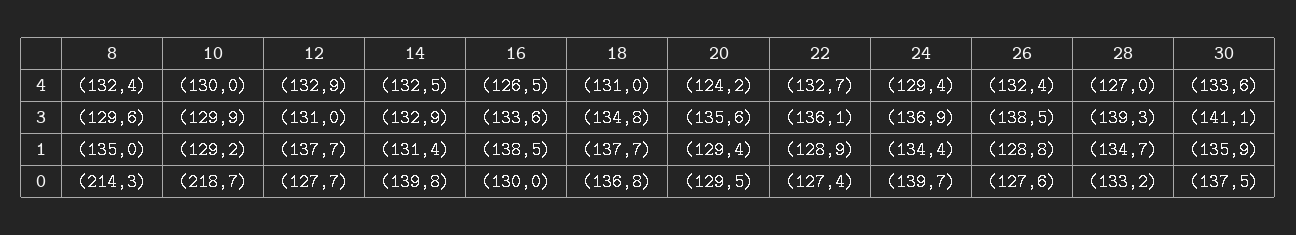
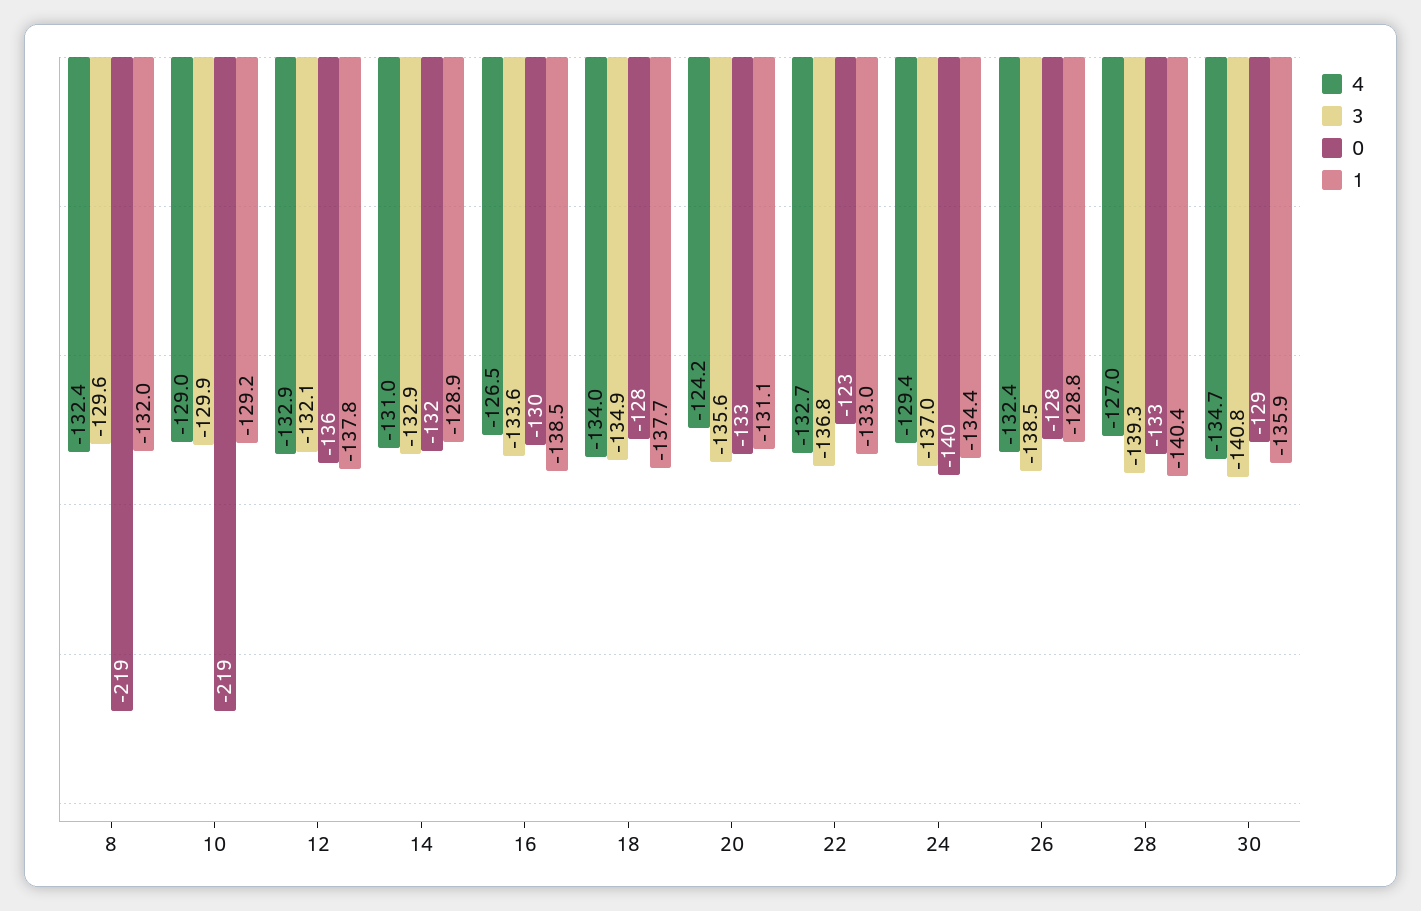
4, 10: -130 -> -129
4, 14: -132.5 -> -131
4, 18: -131 -> -134
4, 30: -133.6 -> -134.7
3, 12: -131 -> -132.1
3, 18: -134.8 -> -134.9
3, 22: -136.1 -> -136.8
3, 24: -136.9 -> -137
3, 30: -141.1 -> -140.8
1, 8: -135 -> -132
1, 12: -137.7 -> -137.8
1, 14: -131.4 -> -128.9
1, 20: -129.4 -> -131.1
1, 22: -128.9 -> -133
1, 28: -134.7 -> -140.4
0, 8: -214.3 -> -219
0, 12: -127.7 -> -136
0, 14: -139.8 -> -132
0, 18: -136.8 -> -128
0, 20: -129.5 -> -133
0, 22: -127.4 -> -123
0, 30: -137.5 -> -129

